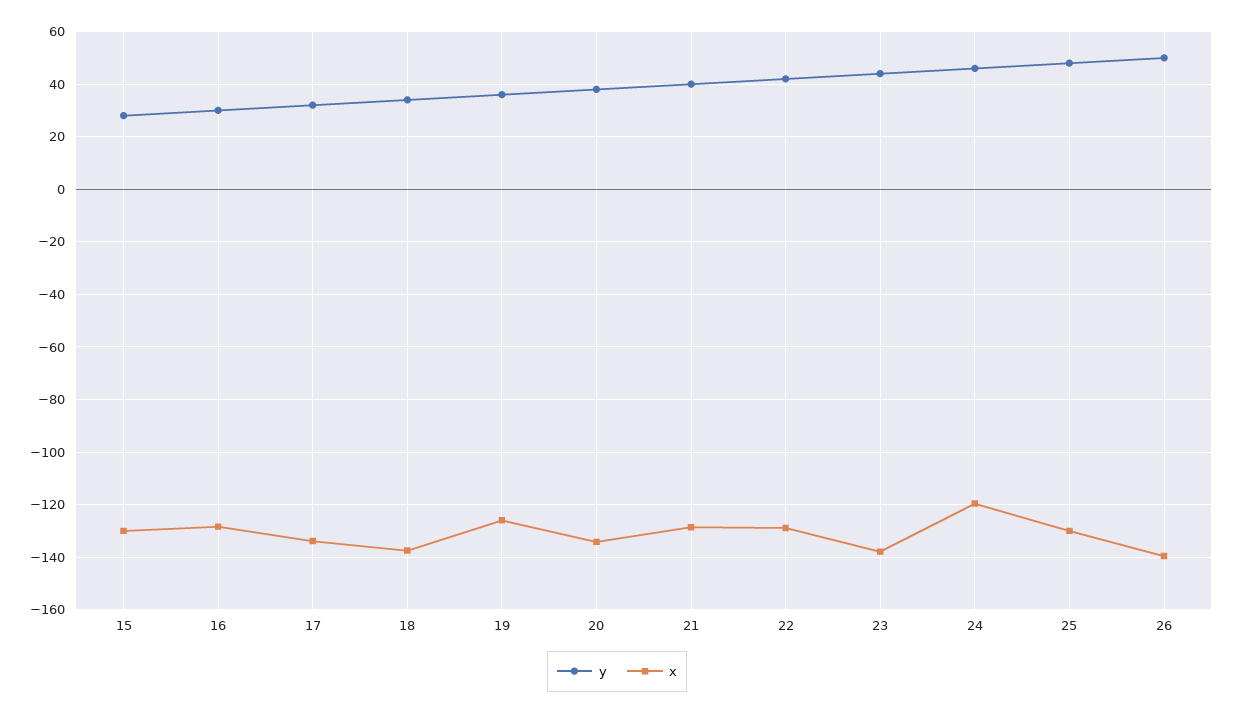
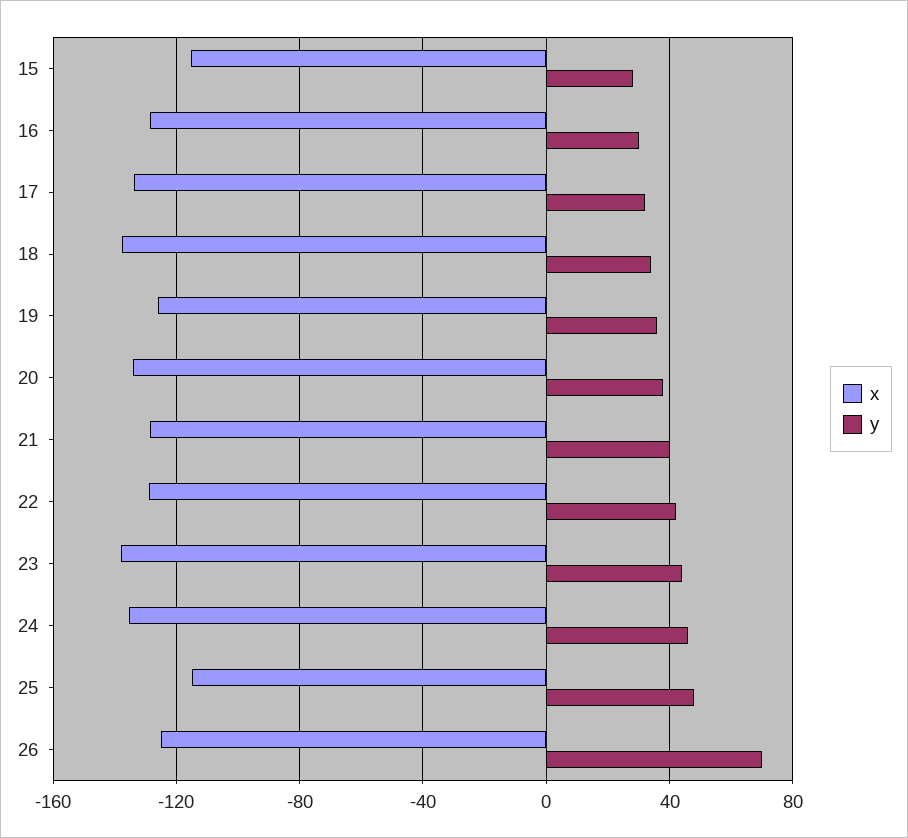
x, 15: -130 -> -115
x, 24: -120 -> -135
x, 25: -130 -> -115
y, 26: 50 -> 70
x, 26: -140 -> -125

